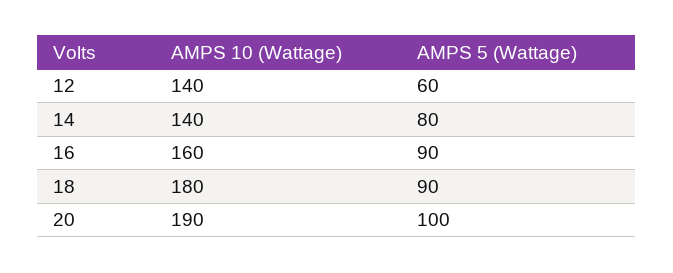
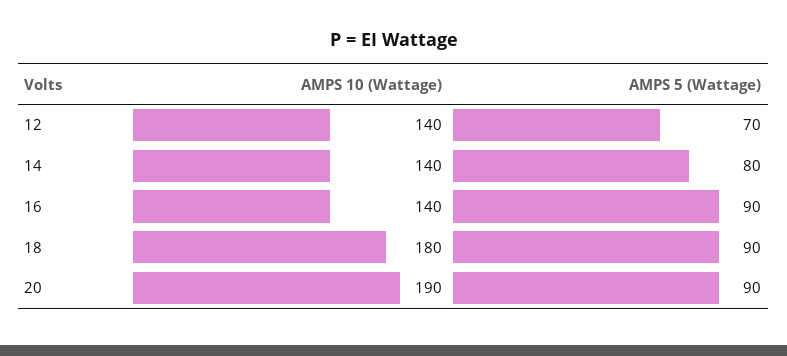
AMPS 5 (Wattage), 12: 60 -> 70
AMPS 10 (Wattage), 16: 160 -> 140
AMPS 5 (Wattage), 20: 100 -> 90

